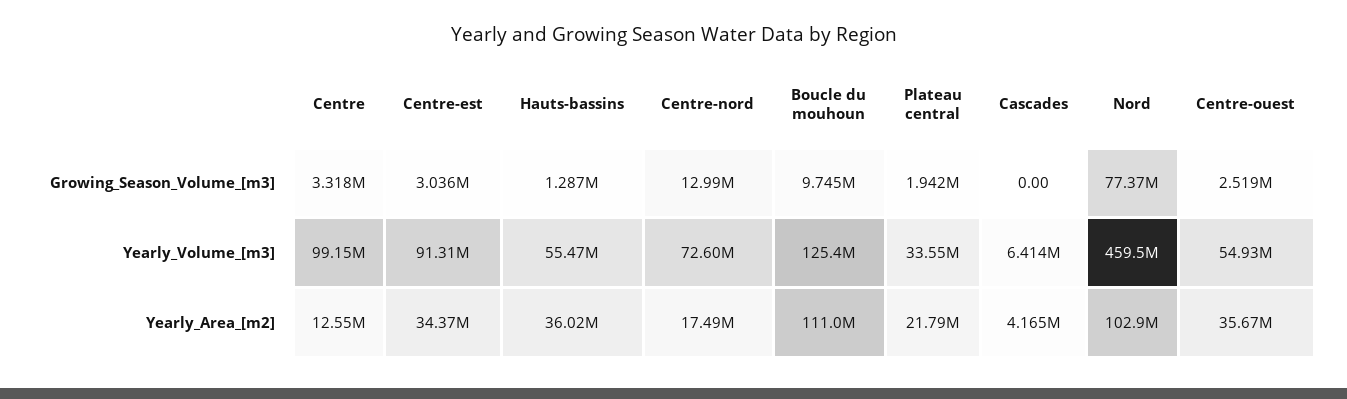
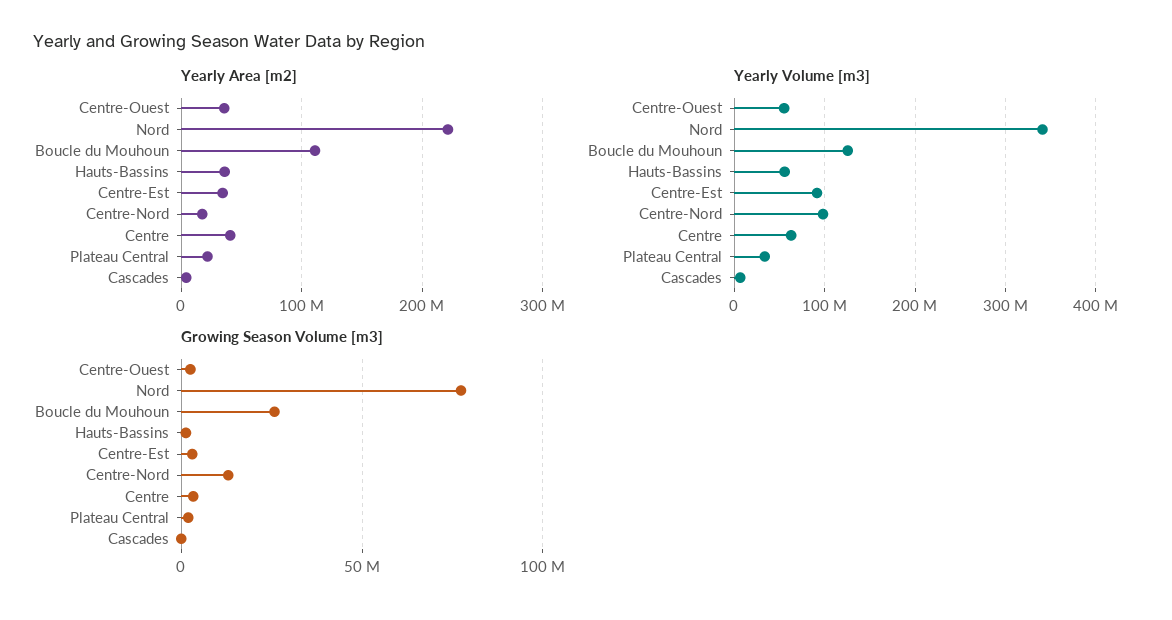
Growing_Season_Volume_[m3], Boucle du mouhoun: 9745000 -> 25000000
Yearly_Volume_[m3], Centre: 99150000 -> 60000000
Yearly_Volume_[m3], Centre-nord: 72600000 -> 100000000
Yearly_Volume_[m3], Nord: 459500000 -> 340000000
Yearly_Area_[m2], Centre: 12550000 -> 40000000
Yearly_Area_[m2], Nord: 102900000 -> 220000000

